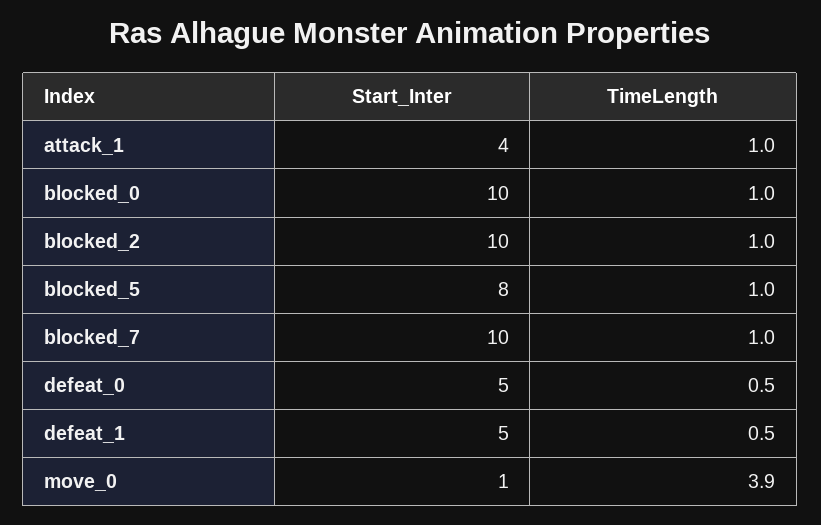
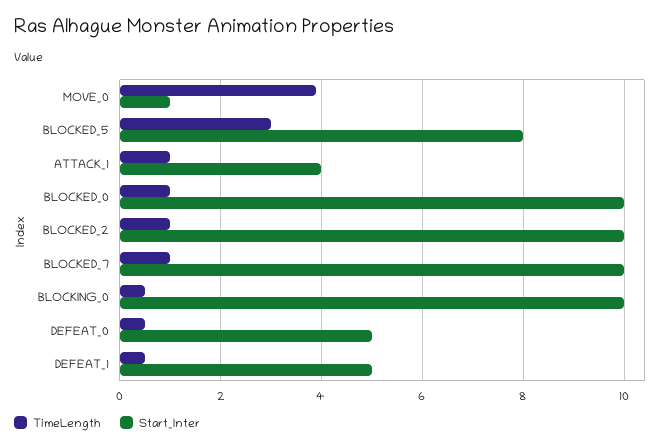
TimeLength, blocked_5: 1 -> 3
TimeLength, BLOCKING_0: none -> 0.5
Start_Inter, BLOCKING_0: none -> 10

